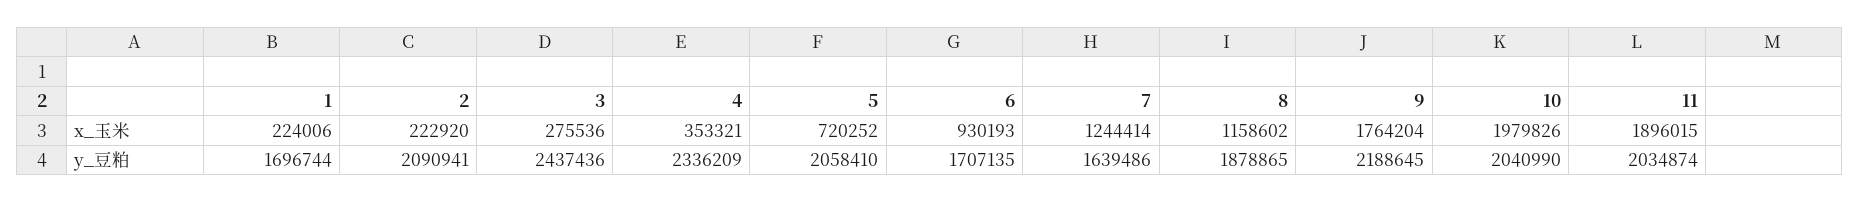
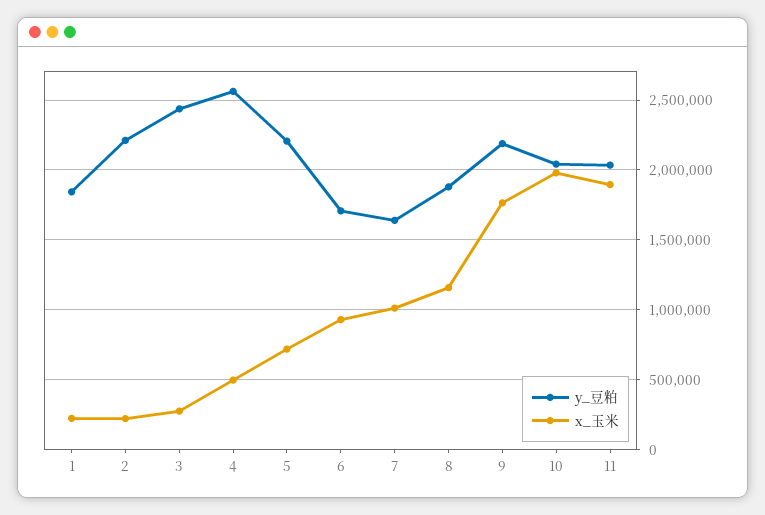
x_玉米, 4: 353321 -> 500000
x_玉米, 7: 1244414 -> 1000000
y_豆粕, 1: 1696744 -> 1850000
y_豆粕, 2: 2090941 -> 2200000
y_豆粕, 4: 2336209 -> 2550000
y_豆粕, 5: 2058410 -> 2200000

